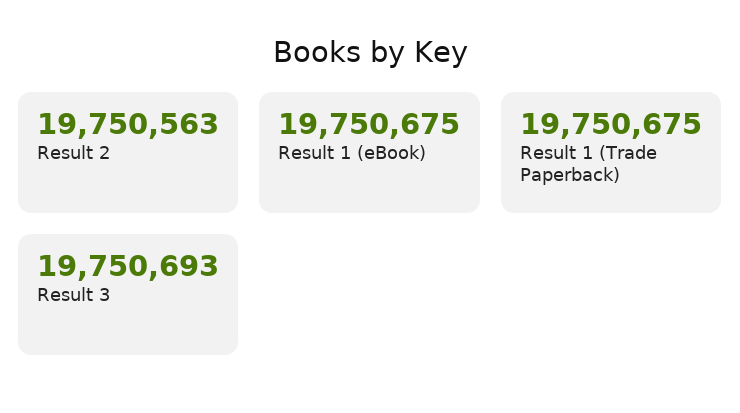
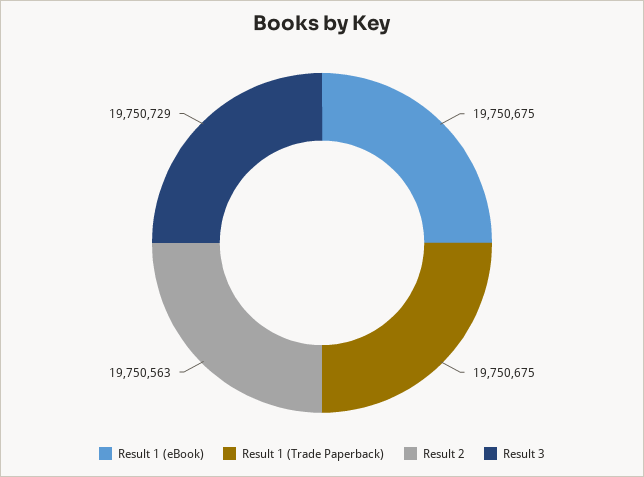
Result 3: 19750693 -> 19750729

